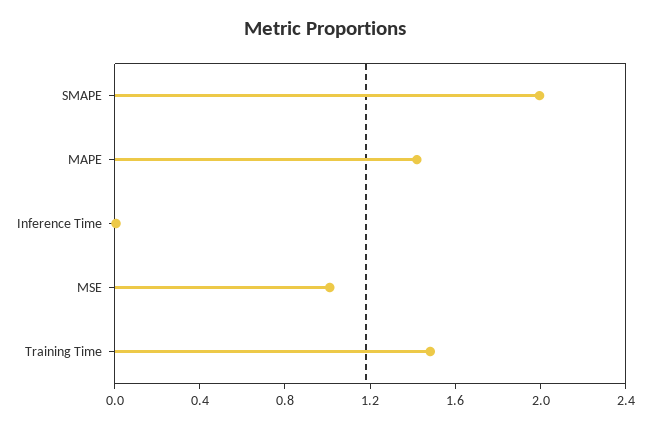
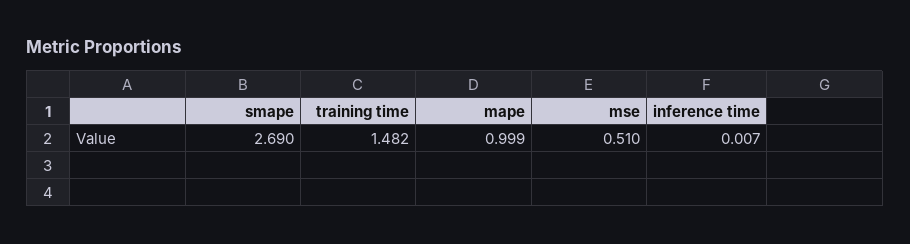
SMAPE: 2 -> 2.69
MAPE: 1.4 -> 0.999
MSE: 1 -> 0.51

